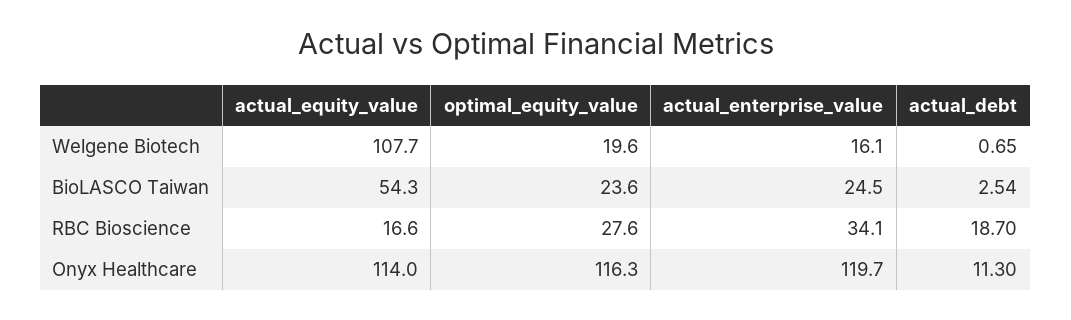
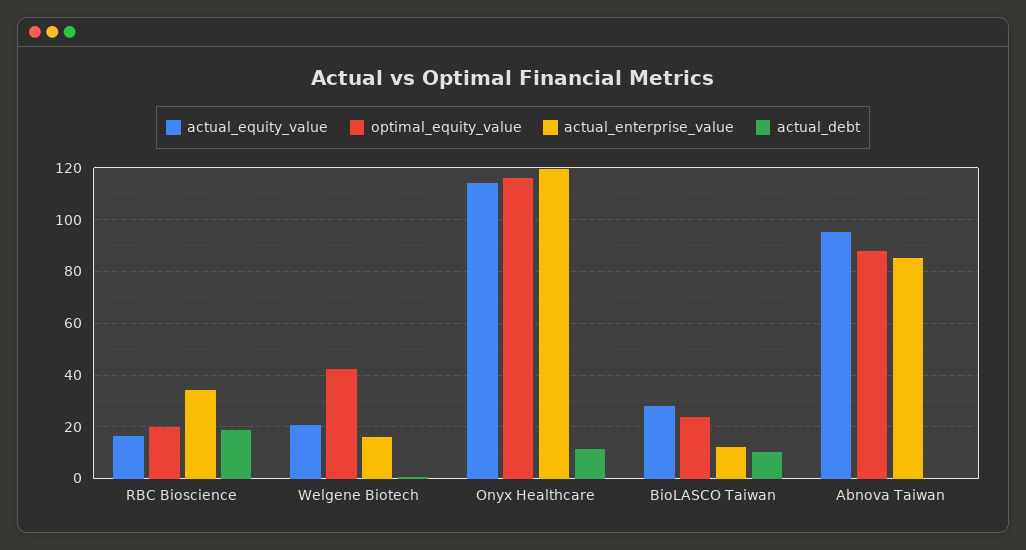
actual_equity_value, Welgene Biotech: 107.7 -> 20
optimal_equity_value, Welgene Biotech: 19.6 -> 42.5
actual_equity_value, BioLASCO Taiwan: 54.3 -> 27.5
actual_enterprise_value, BioLASCO Taiwan: 24.5 -> 12.5
actual_debt, BioLASCO Taiwan: 2.54 -> 10
optimal_equity_value, RBC Bioscience: 27.6 -> 20
actual_equity_value, Abnova Taiwan: none -> 95
optimal_equity_value, Abnova Taiwan: none -> 87.5
actual_enterprise_value, Abnova Taiwan: none -> 85
actual_debt, Abnova Taiwan: none -> 0

